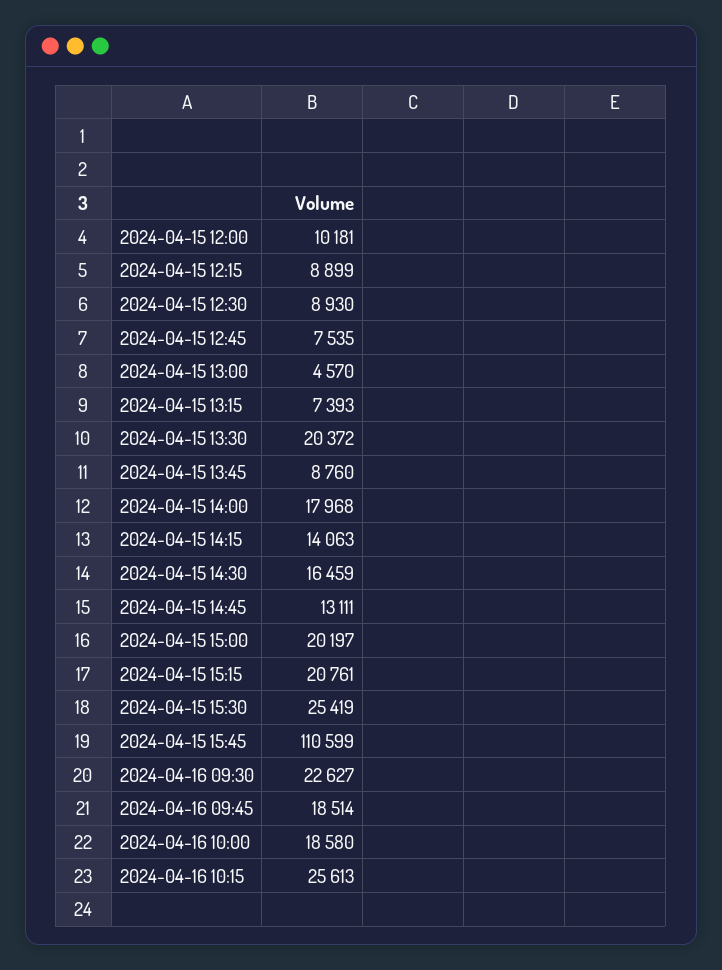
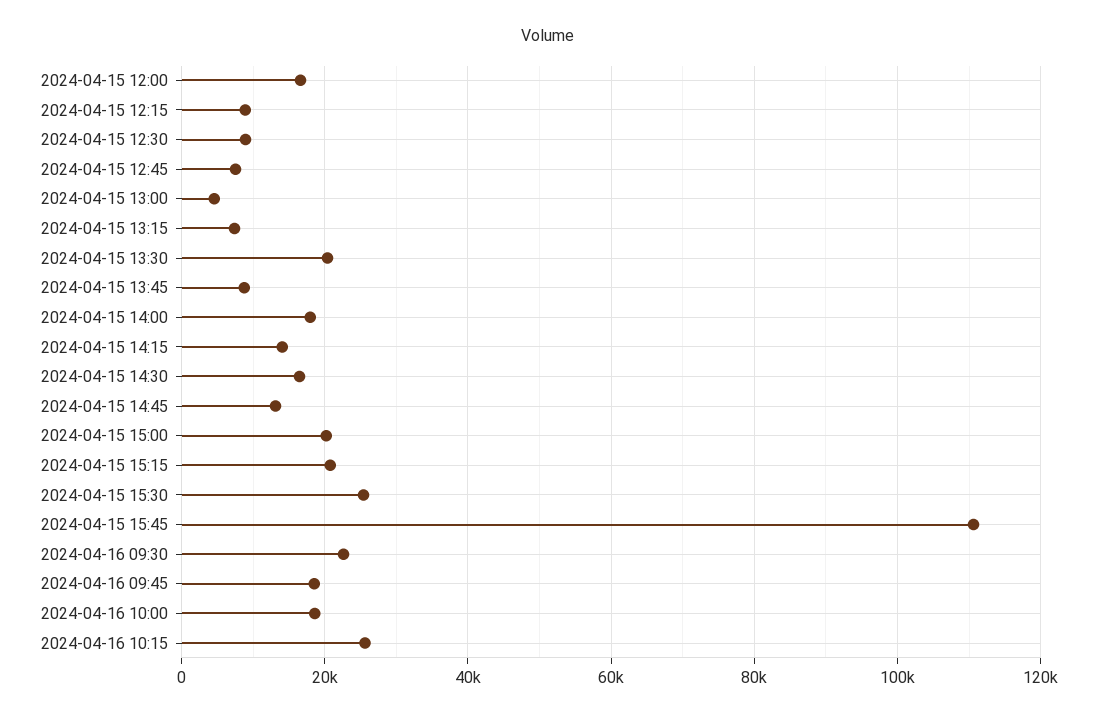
2024-04-15 12:00: 10181 -> 16000

